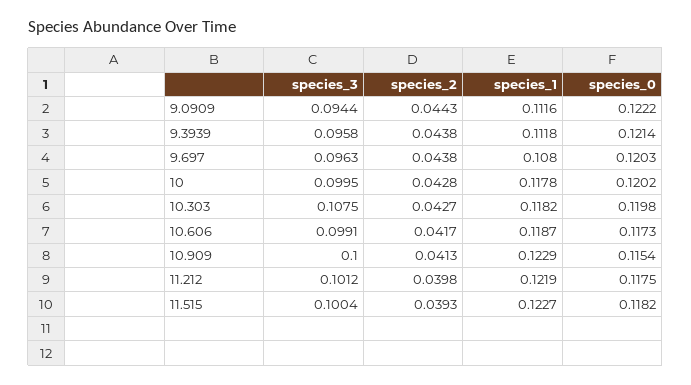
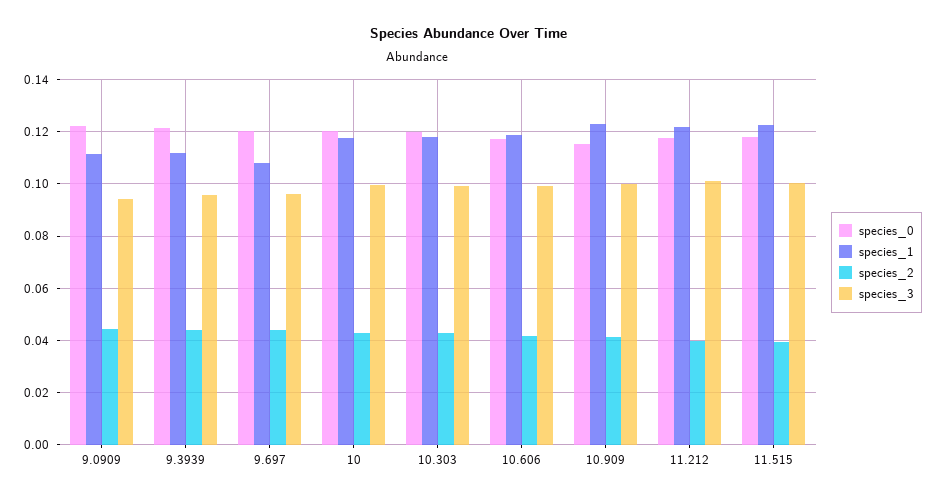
species_3, 10.303: 0.1075 -> 0.1

